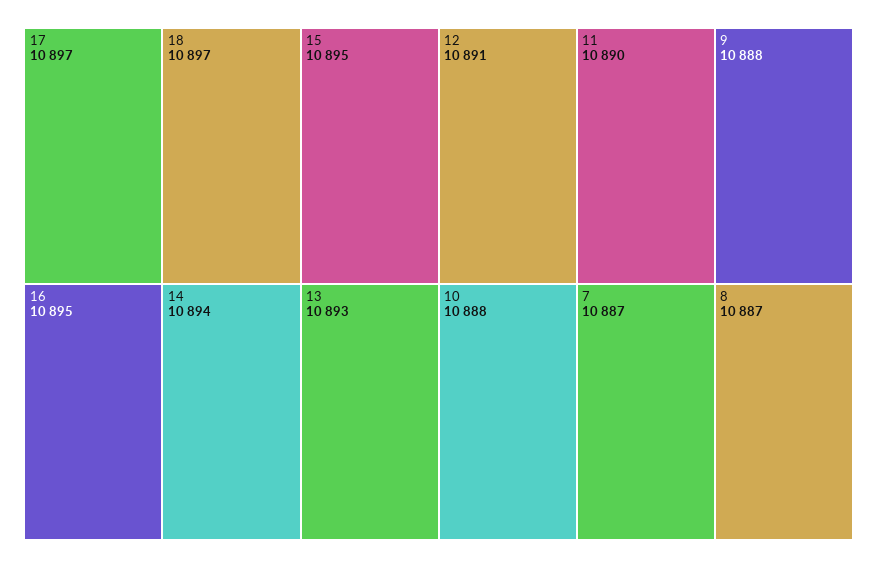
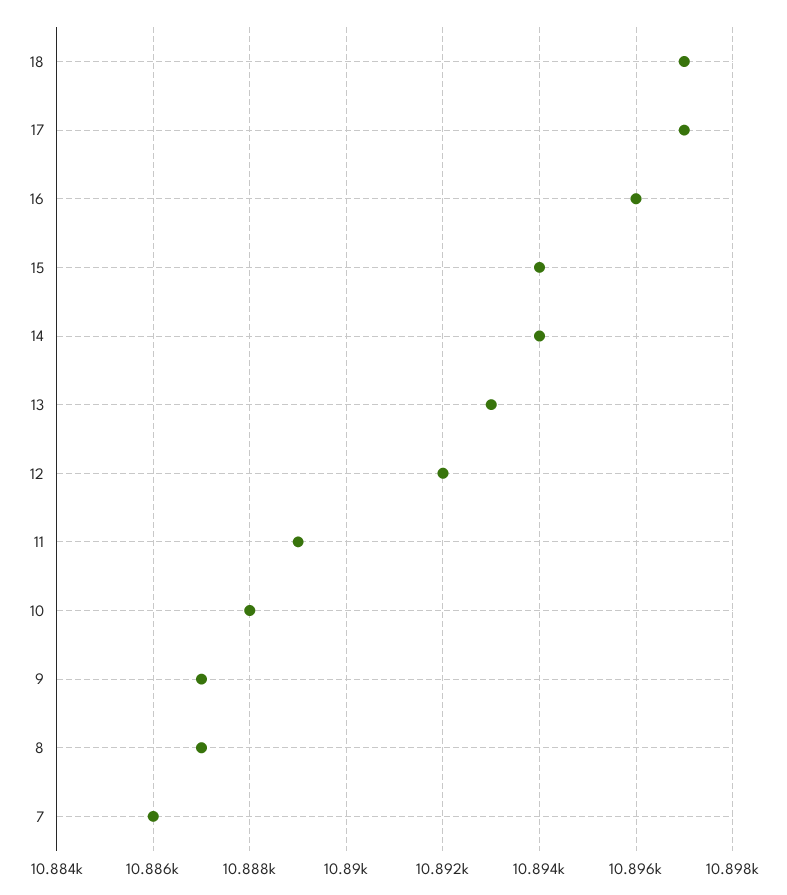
15: 10895 -> 10894
16: 10895 -> 10896
12: 10891 -> 10892
11: 10890 -> 10889
9: 10888 -> 10887
7: 10887 -> 10886

